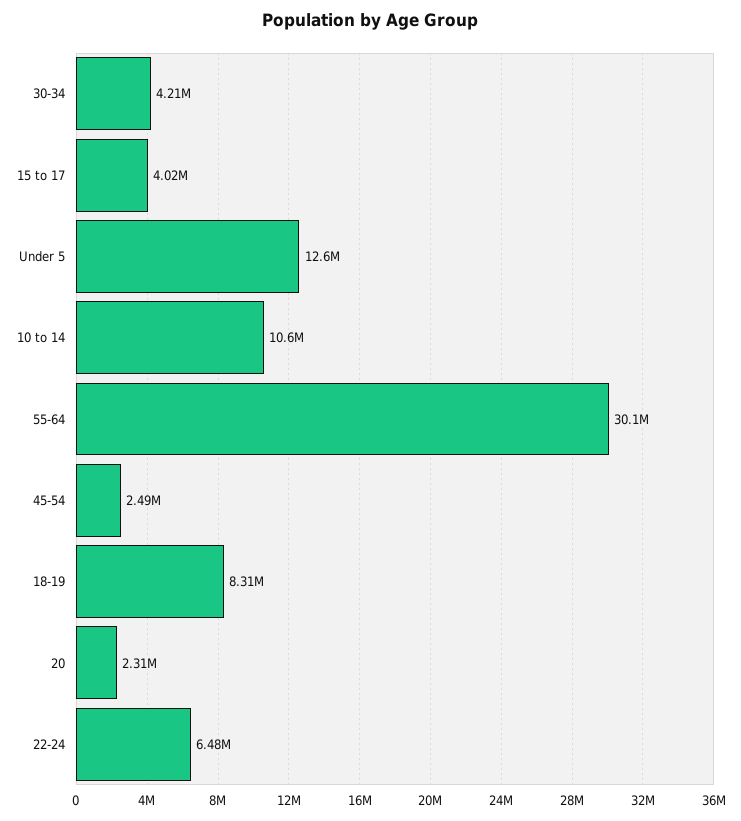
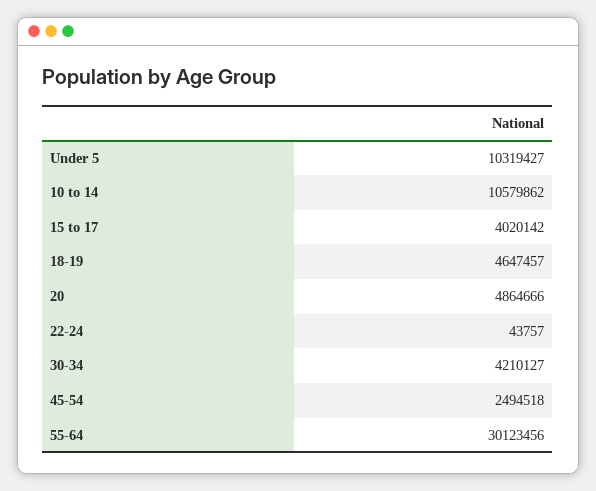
Under 5: 12600000 -> 10319427
18-19: 8310000 -> 4647457
20: 2310000 -> 4864666
22-24: 6480000 -> 43757

